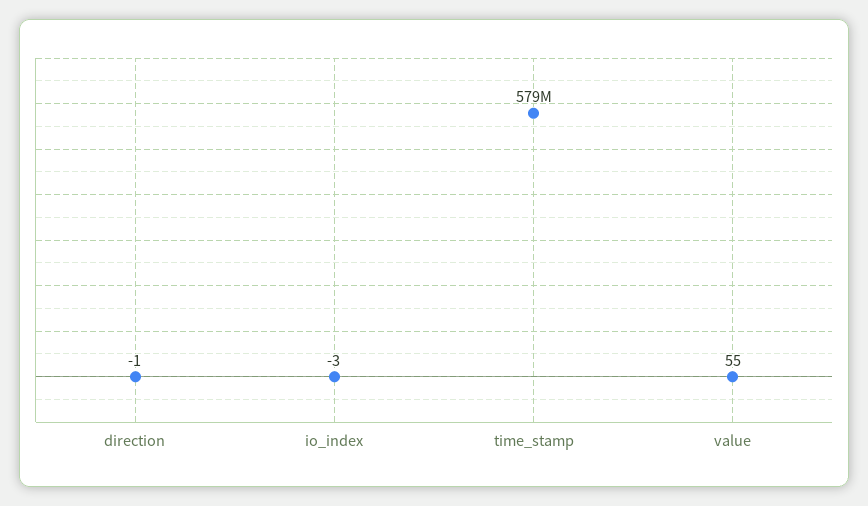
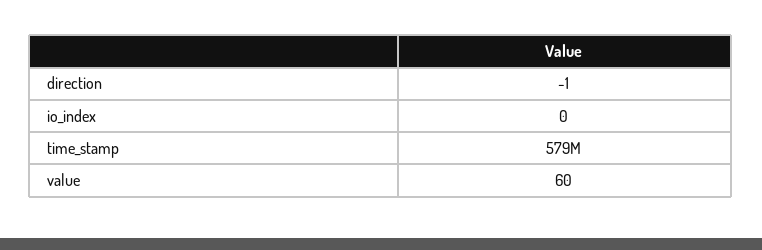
io_index: -3 -> 0
value: 55 -> 60

